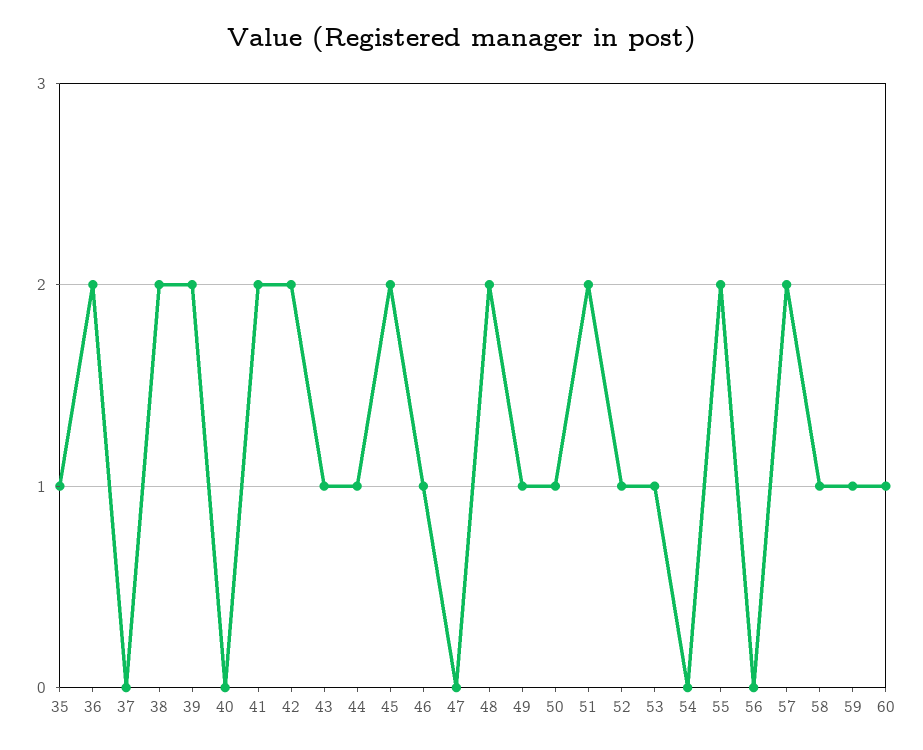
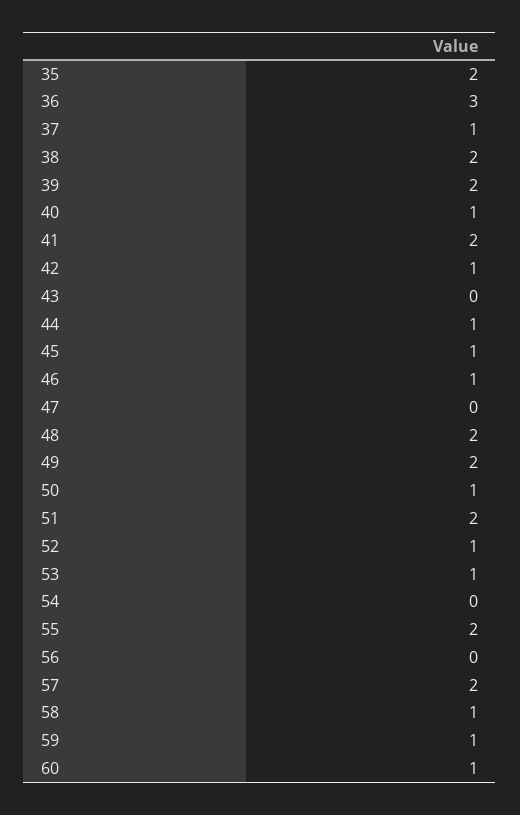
35: 1 -> 2
36: 2 -> 3
37: 0 -> 1
40: 0 -> 1
42: 2 -> 1
43: 1 -> 0
45: 2 -> 1
49: 1 -> 2

